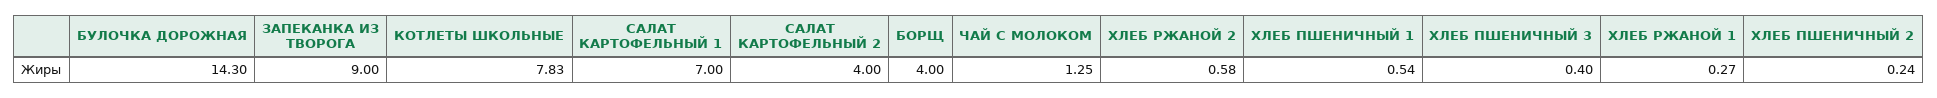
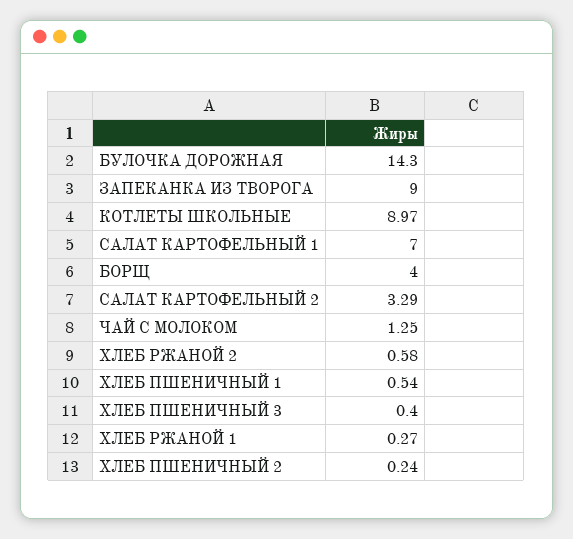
КОТЛЕТЫ ШКОЛЬНЫЕ: 7.83 -> 8.97
САЛАТ КАРТОФЕЛЬНЫЙ 2: 4 -> 3.29

